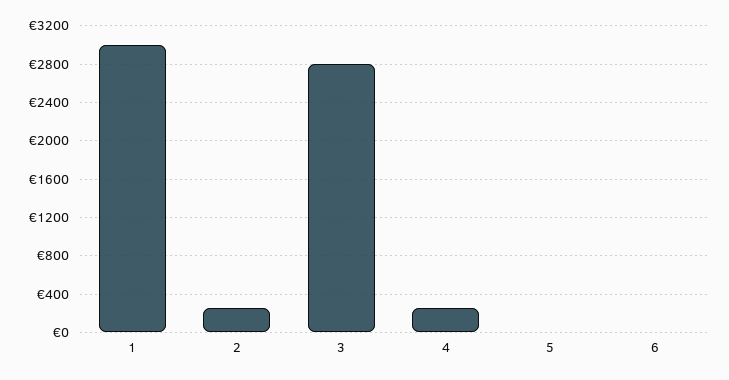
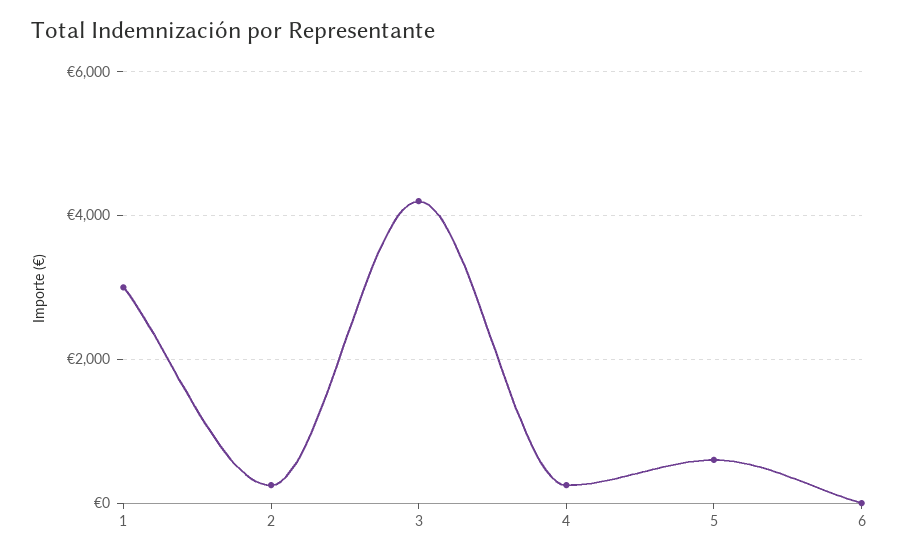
3: 2800 -> 4200
5: 0 -> 600

